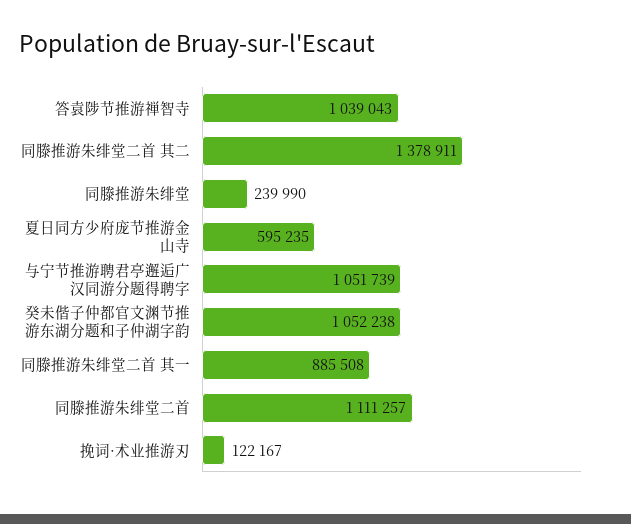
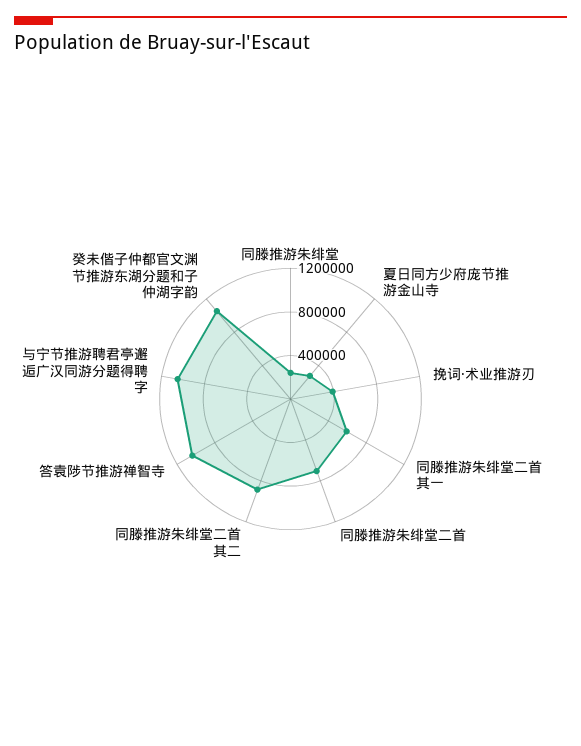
同滕推游朱绯堂二首 其二: 1378911 -> 900000
夏日同方少府庞节推游金山寺: 595235 -> 300000
同滕推游朱绯堂二首 其一: 885508 -> 600000
同滕推游朱绯堂二首: 1111257 -> 700000
挽词·术业推游刃: 122167 -> 400000

